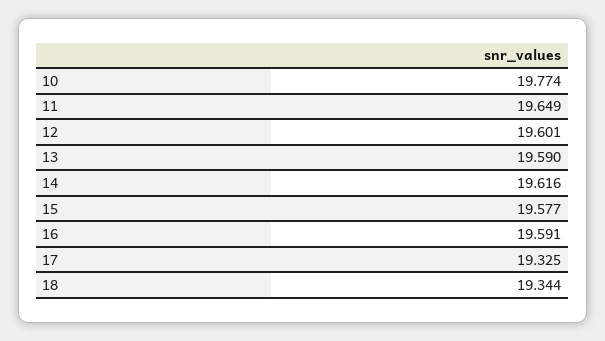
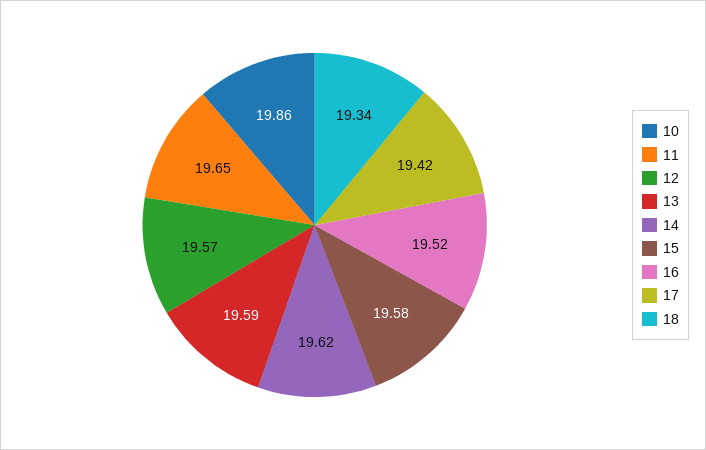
10: 19.774 -> 19.86
12: 19.601 -> 19.57
16: 19.591 -> 19.52
17: 19.325 -> 19.42

